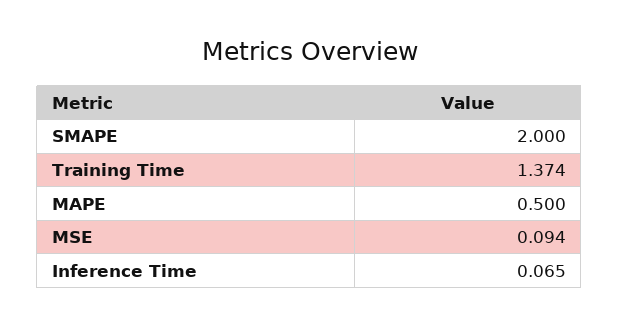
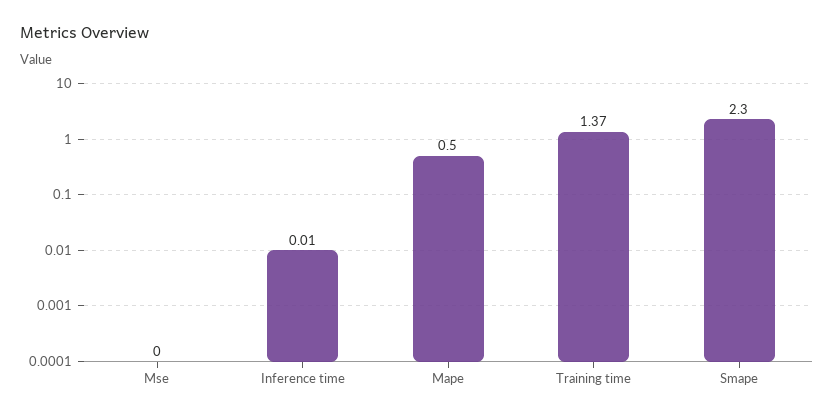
SMAPE: 2 -> 2.3
MSE: 0.094 -> 0
Inference Time: 0.065 -> 0.01

